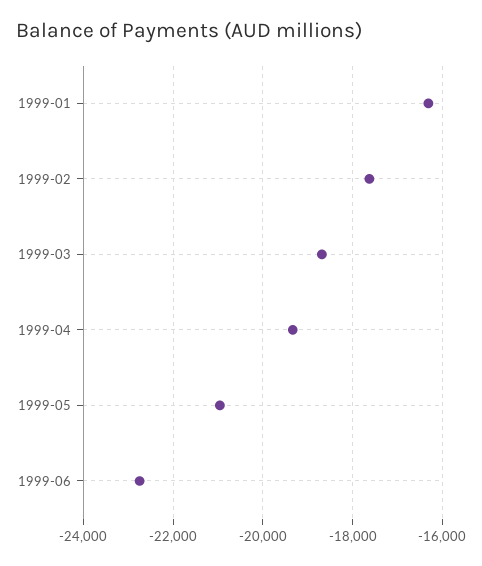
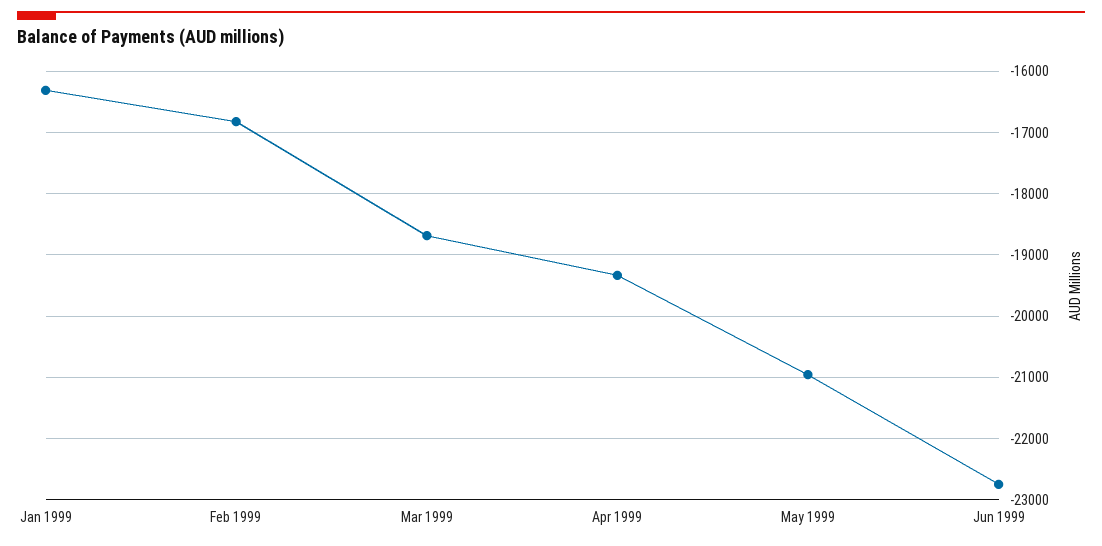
1999-02: -17600 -> -16800

